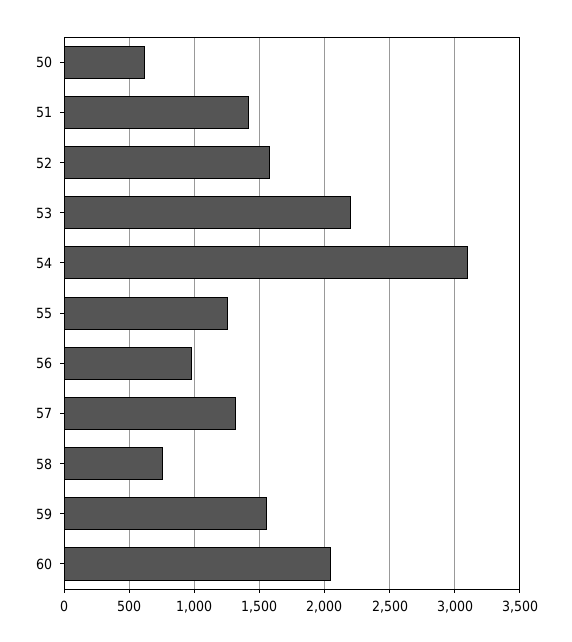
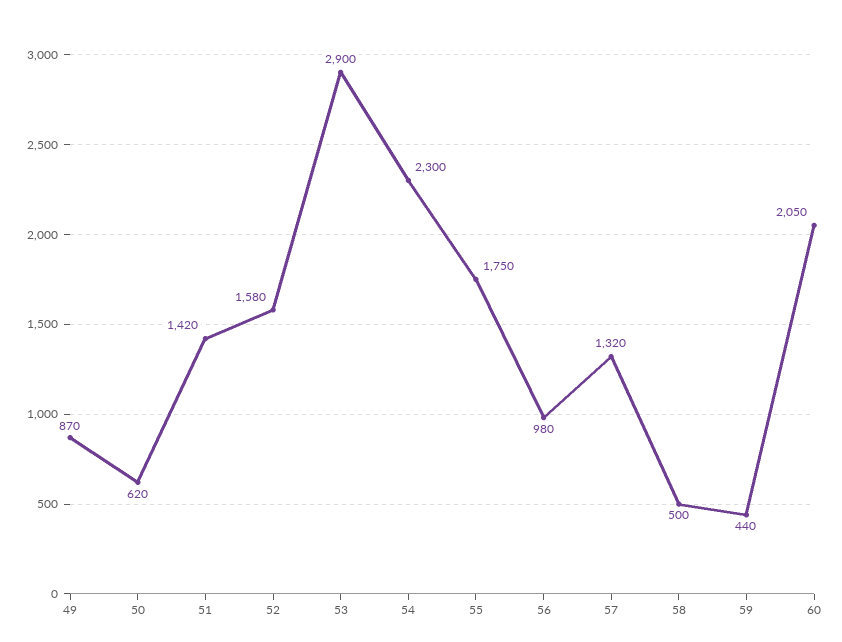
53: 2200 -> 2900
54: 3100 -> 2300
55: 1250 -> 1750
58: 750 -> 500
59: 1550 -> 440
49: none -> 870

